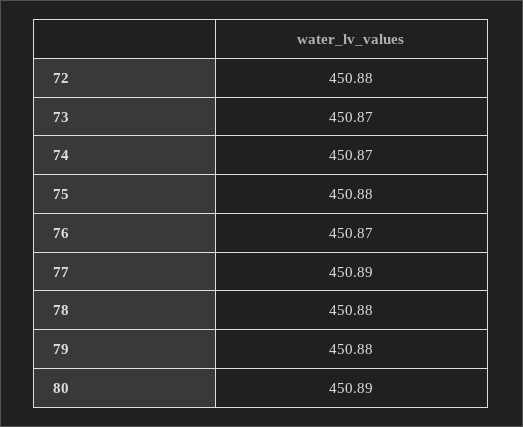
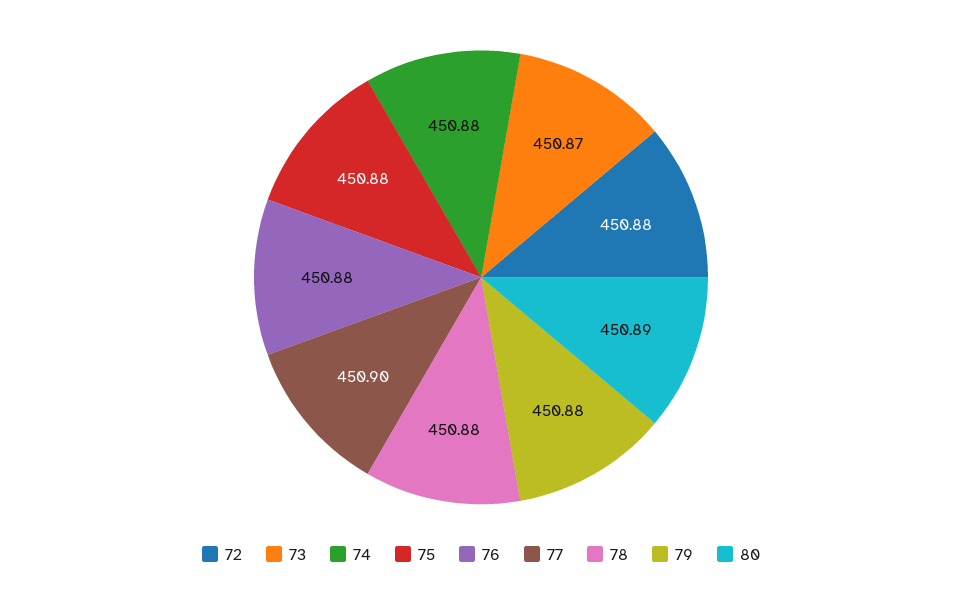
74: 450.87 -> 450.88
76: 450.87 -> 450.88
77: 450.89 -> 450.9

